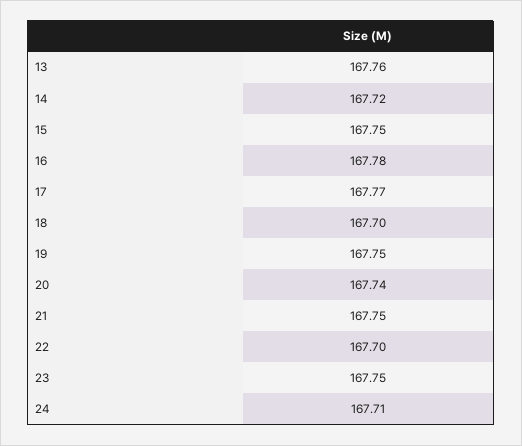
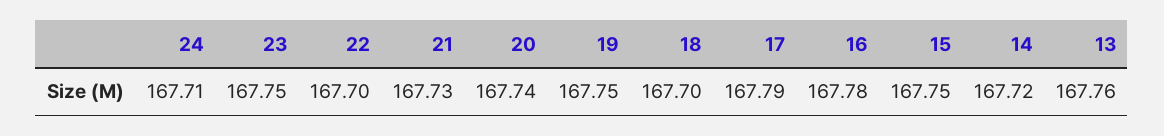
17: 167.77 -> 167.79
21: 167.75 -> 167.73

